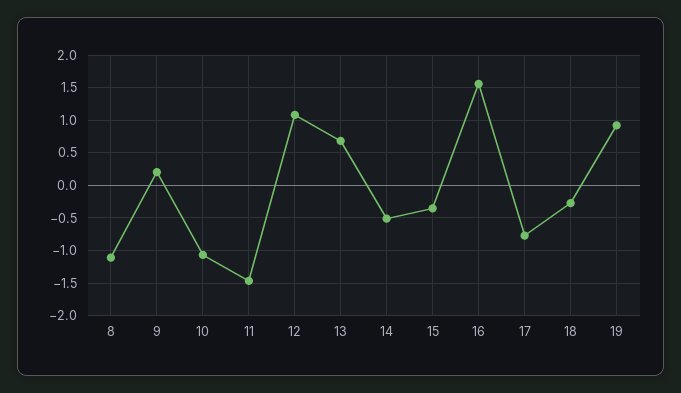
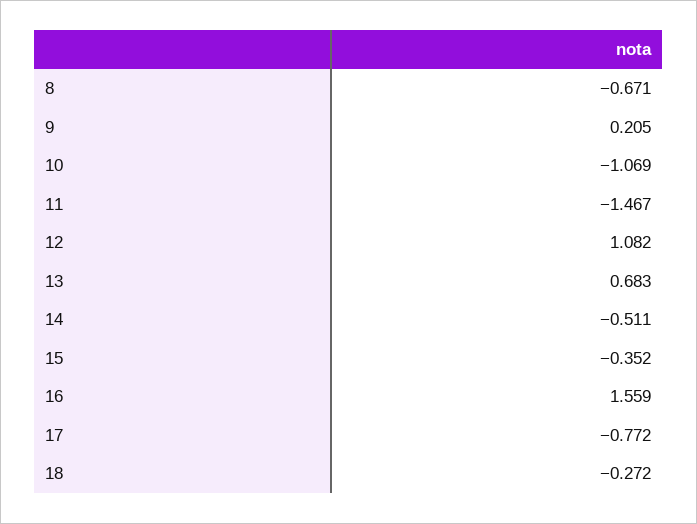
8: -1.1 -> -0.671
19: 0.9 -> none

